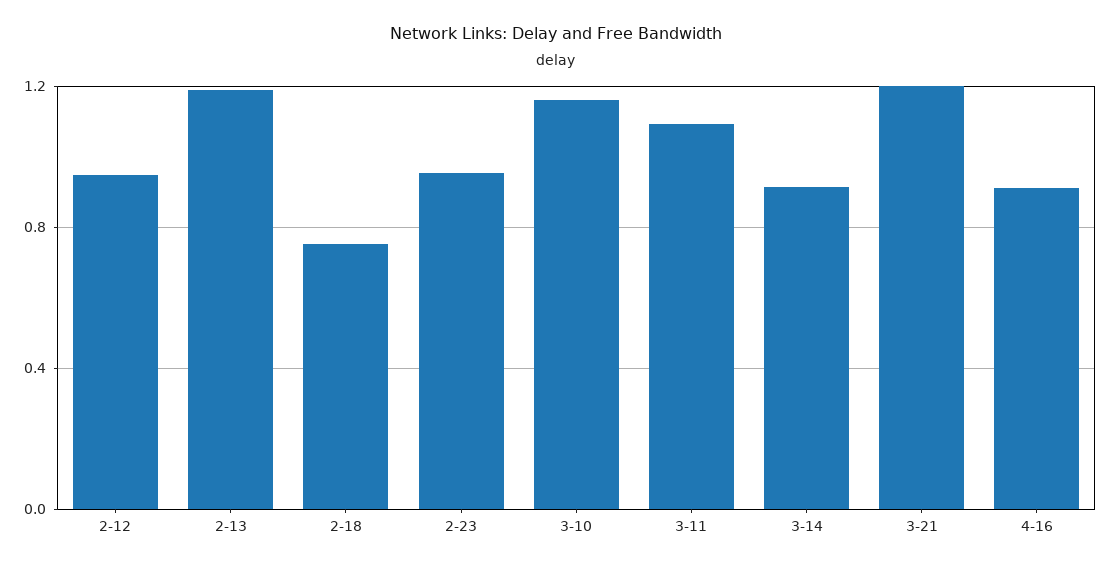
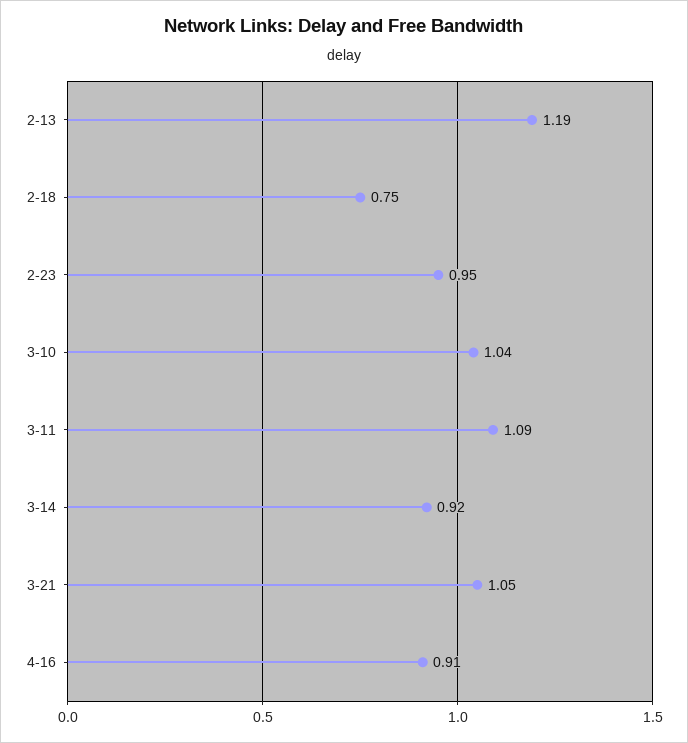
2-12: 0.95 -> none
3-10: 1.15 -> 1.04
3-21: 1.2 -> 1.05

